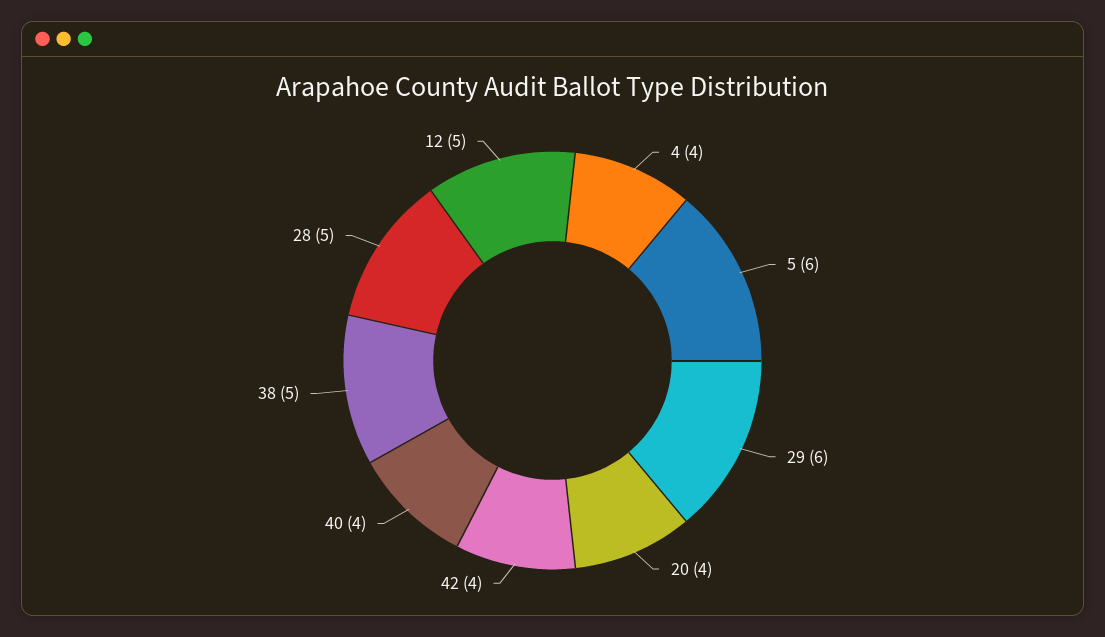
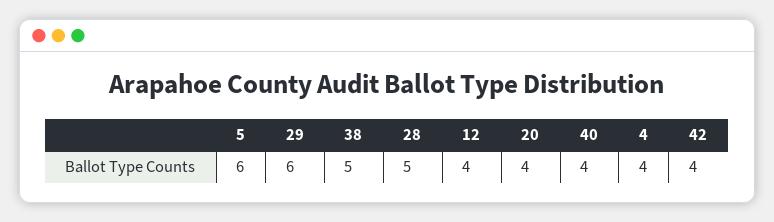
12: 5 -> 4

